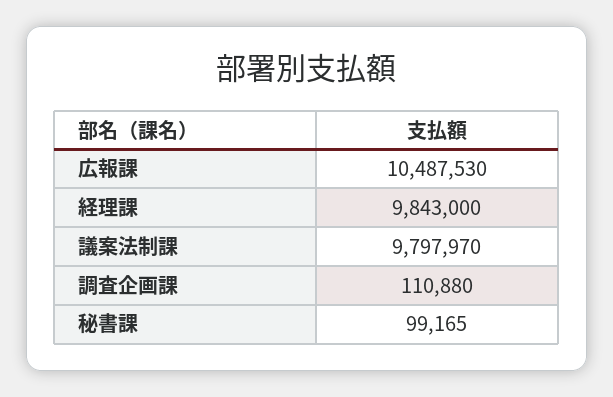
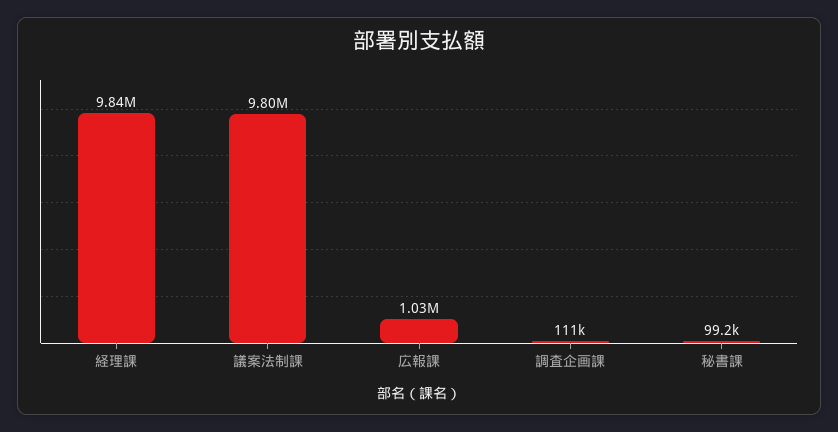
広報課: 10487530 -> 1030000

